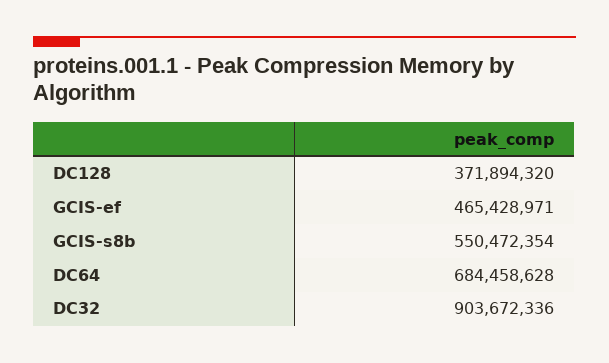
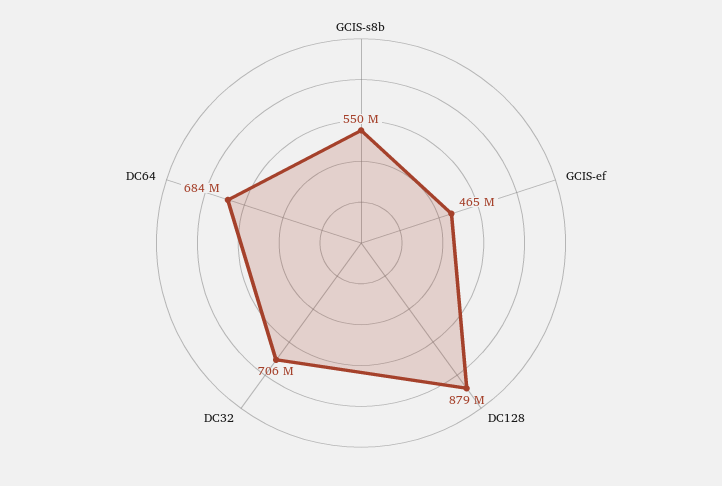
DC128: 371894320 -> 879000000
DC32: 903672336 -> 706000000

